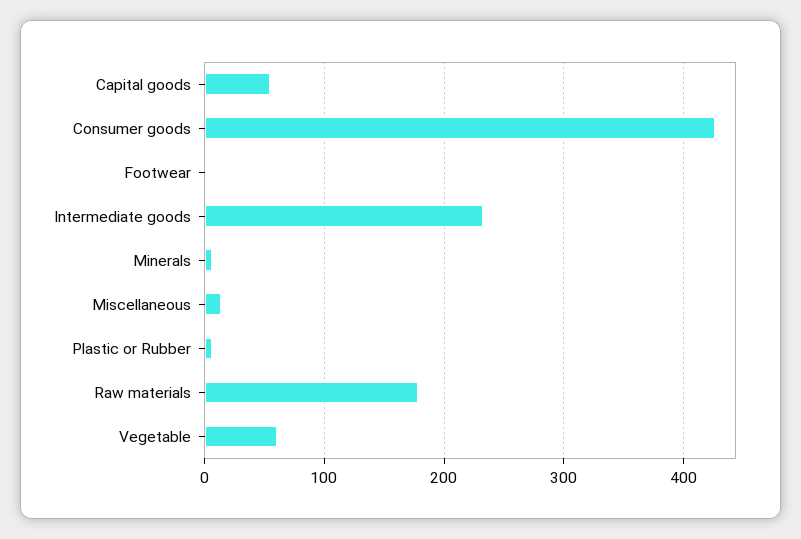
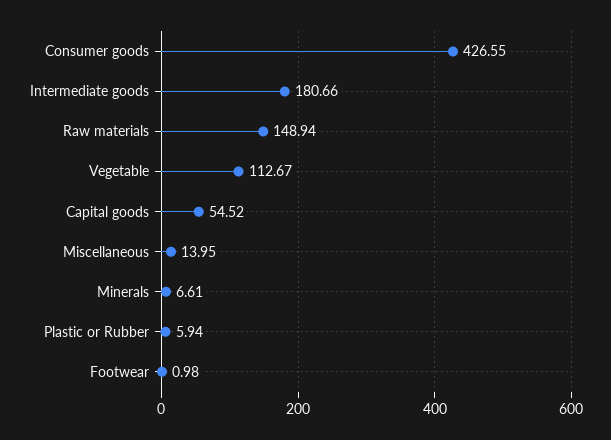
Intermediate goods: 230 -> 180.66
Raw materials: 180 -> 148.94
Vegetable: 60 -> 112.67

